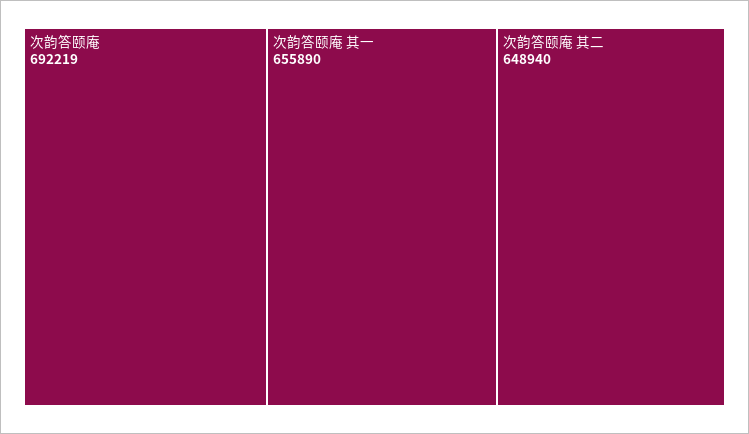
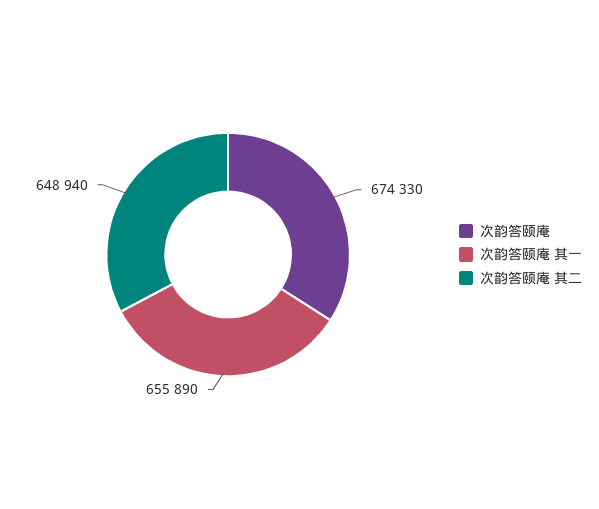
次韵答颐庵: 692219 -> 674330

